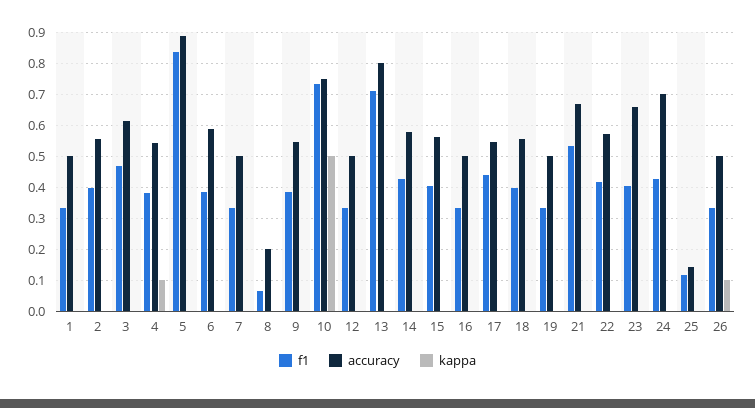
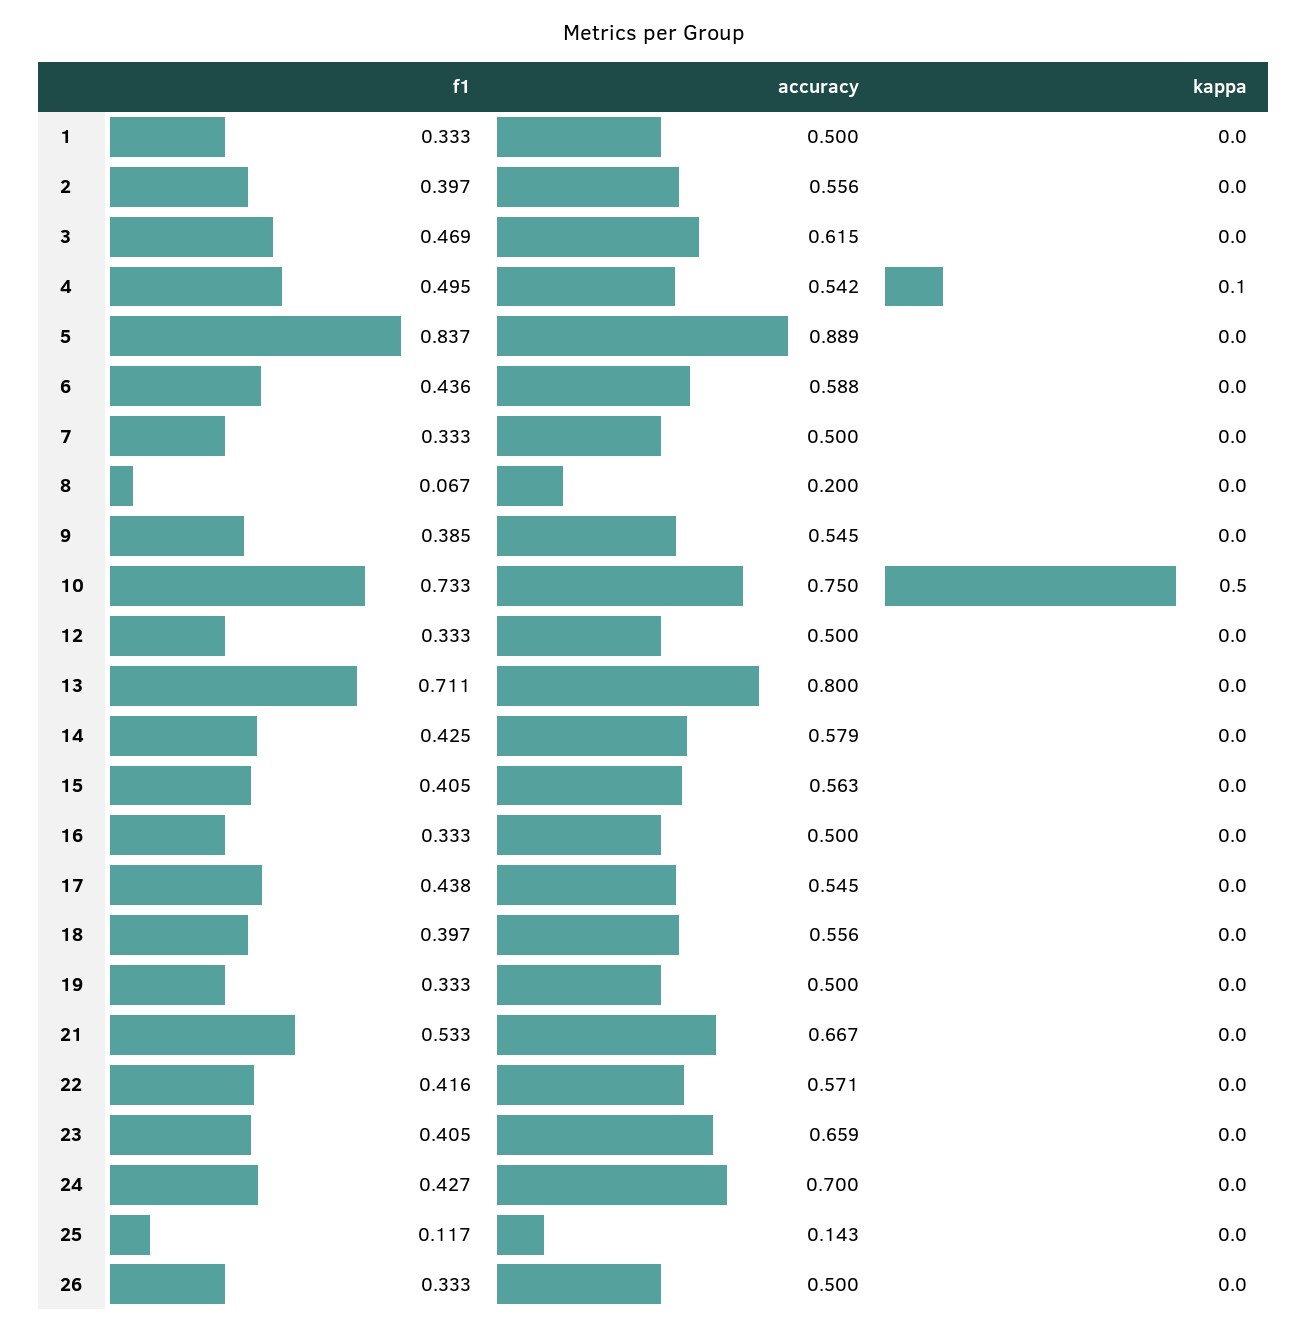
f1, 4: 0.38 -> 0.495
f1, 6: 0.38 -> 0.436
kappa, 26: 0.1 -> 0

